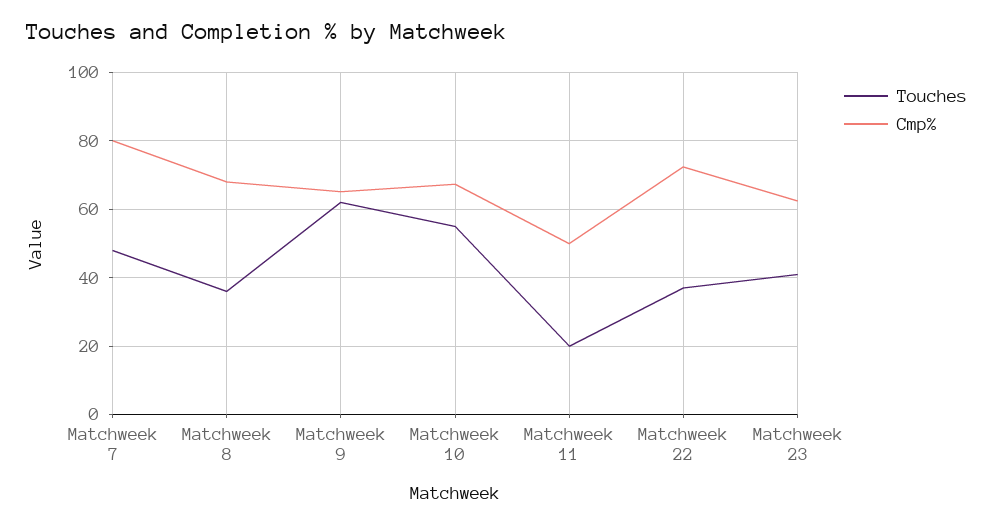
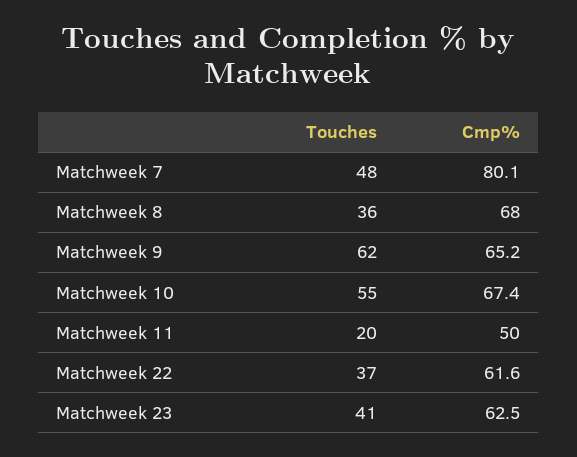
Cmp%, Matchweek 22: 72 -> 61.6

